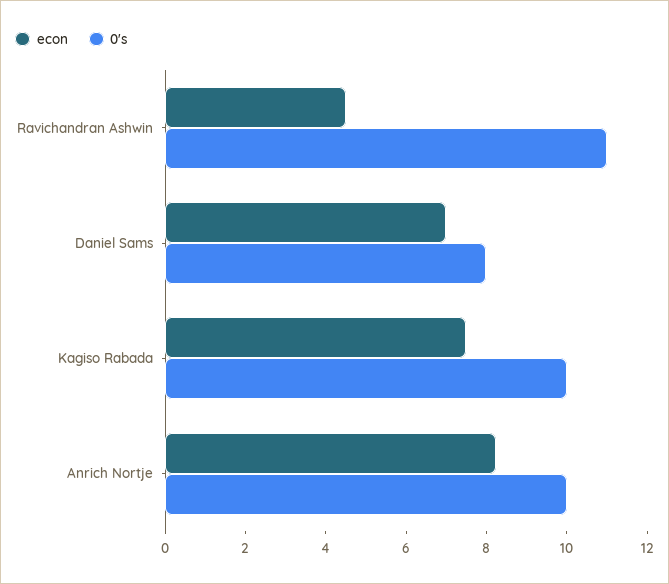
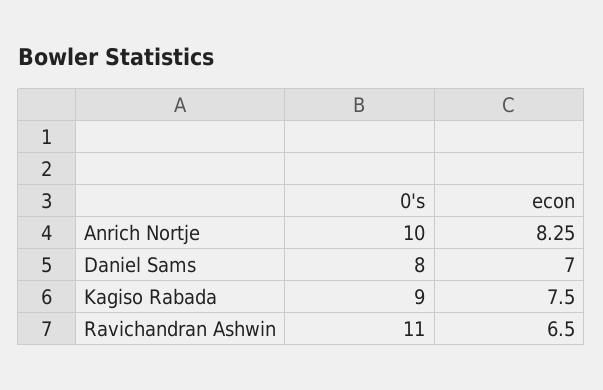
econ, Ravichandran Ashwin: 4.5 -> 6.5
0's, Kagiso Rabada: 10 -> 9

